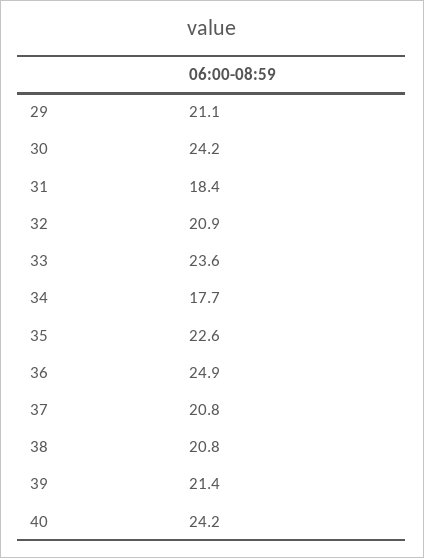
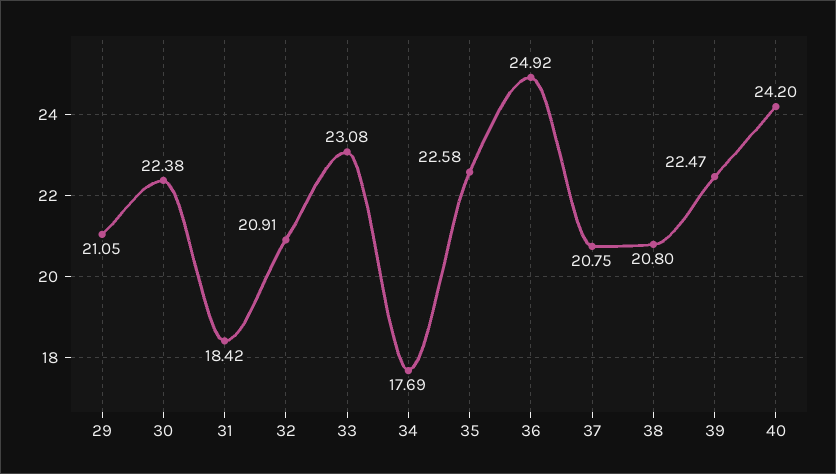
30: 24.2 -> 22.38
33: 23.6 -> 23.08
39: 21.4 -> 22.47

